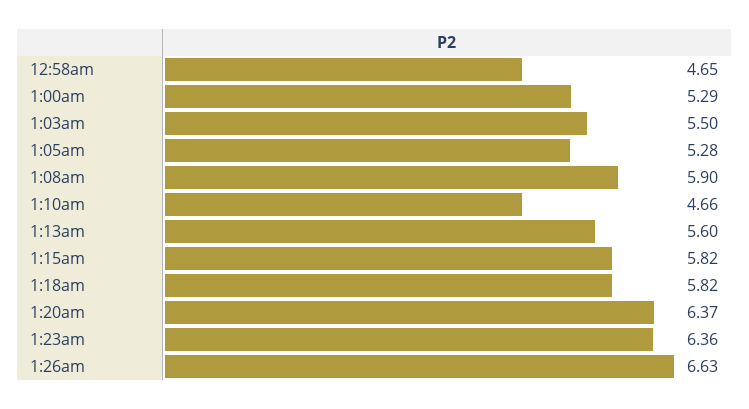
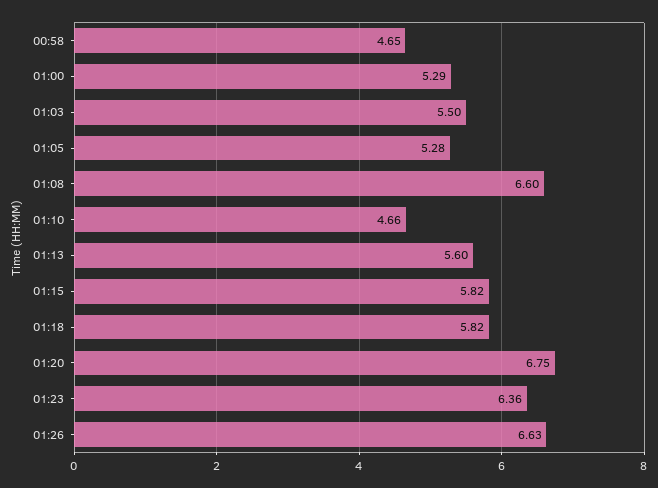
1:08am: 5.9 -> 6.6
1:20am: 6.37 -> 6.75

